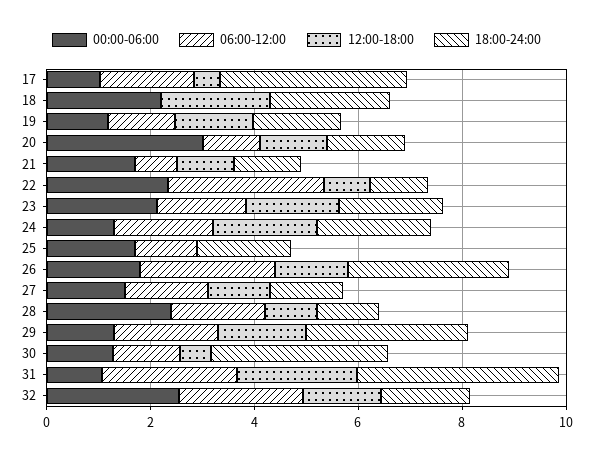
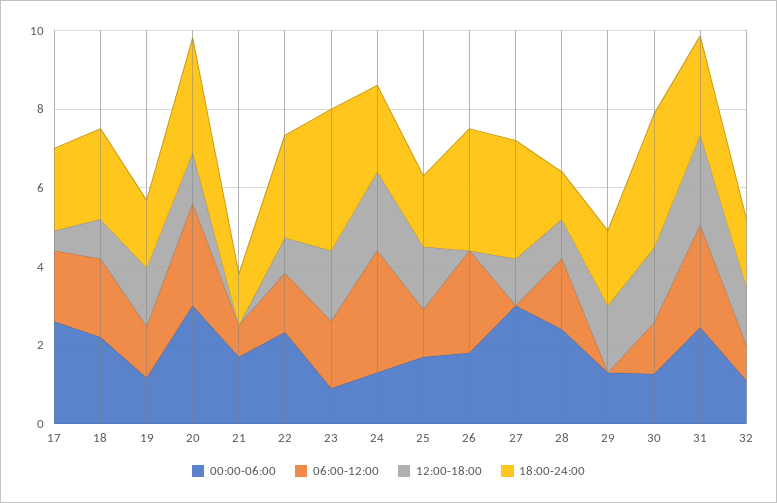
00:00-06:00, 17: 1 -> 2.5
18:00-24:00, 17: 3.5 -> 2
06:00-12:00, 18: 0 -> 2
12:00-18:00, 18: 2 -> 1
06:00-12:00, 20: 1 -> 2.5
18:00-24:00, 20: 1.5 -> 3
12:00-18:00, 21: 1 -> 0
06:00-12:00, 22: 3 -> 1.5
18:00-24:00, 22: 1 -> 2.5
00:00-06:00, 23: 2 -> 1
18:00-24:00, 23: 2 -> 3.5
06:00-12:00, 24: 2 -> 3
12:00-18:00, 25: 0 -> 1.5
12:00-18:00, 26: 1.5 -> 0
00:00-06:00, 27: 1.5 -> 3
06:00-12:00, 27: 1.5 -> 0
18:00-24:00, 27: 1.5 -> 3
06:00-12:00, 29: 2 -> 0
18:00-24:00, 29: 3 -> 2
12:00-18:00, 30: 0.5 -> 2
00:00-06:00, 31: 1 -> 2.5
18:00-24:00, 31: 4 -> 2.5
00:00-06:00, 32: 2.5 -> 1
06:00-12:00, 32: 2.5 -> 1

